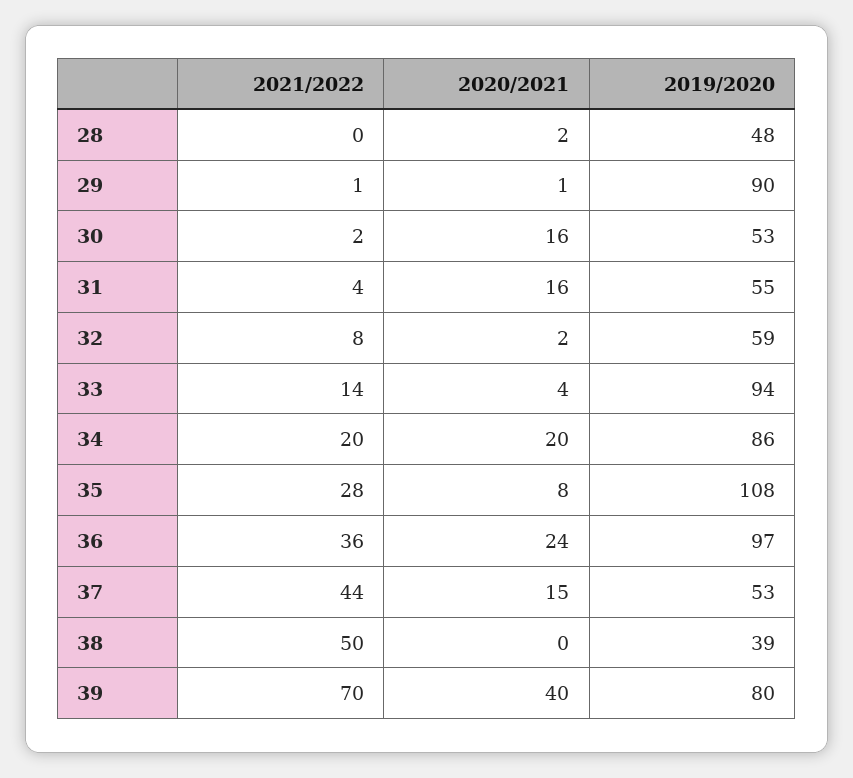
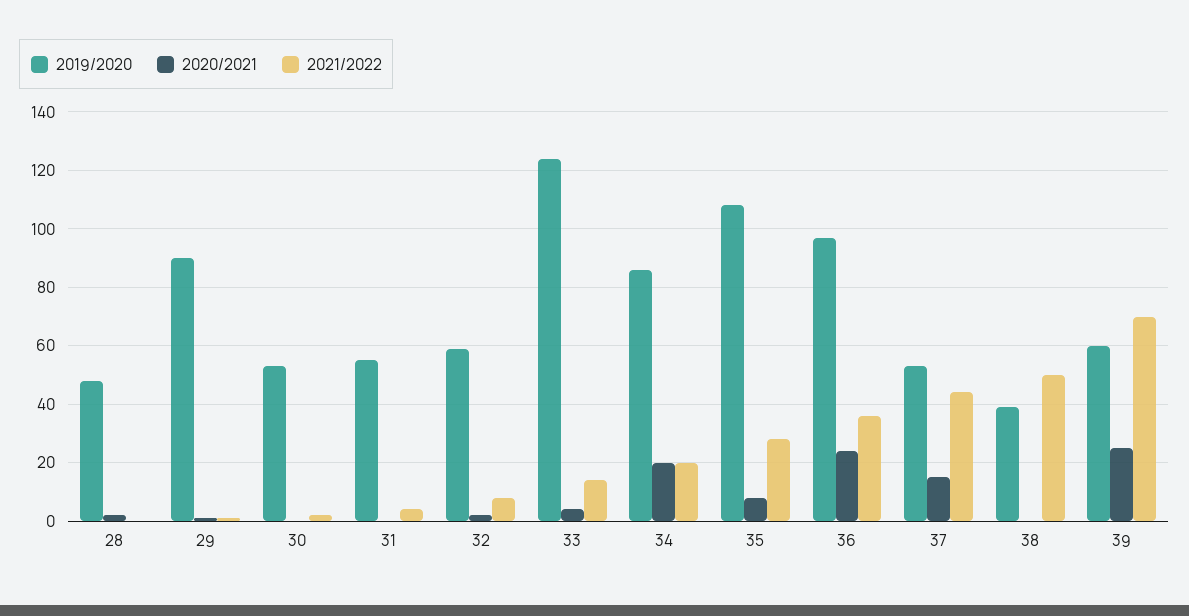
2020/2021, 30: 16 -> 0
2020/2021, 31: 16 -> 0
2019/2020, 33: 94 -> 125
2020/2021, 39: 40 -> 25
2019/2020, 39: 80 -> 60

